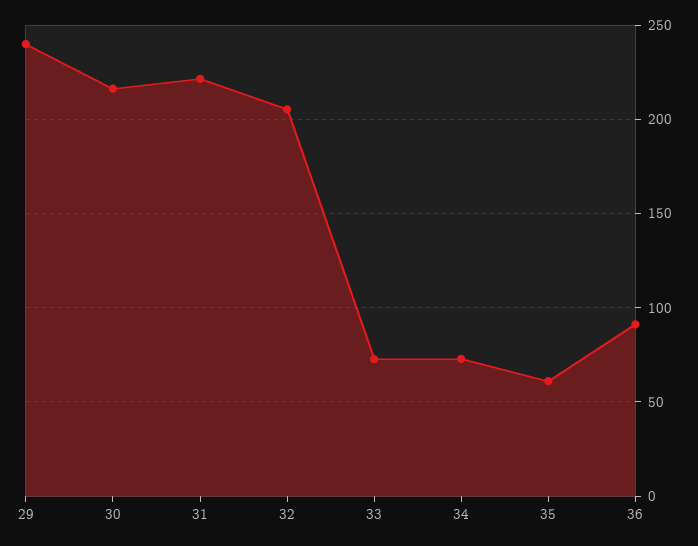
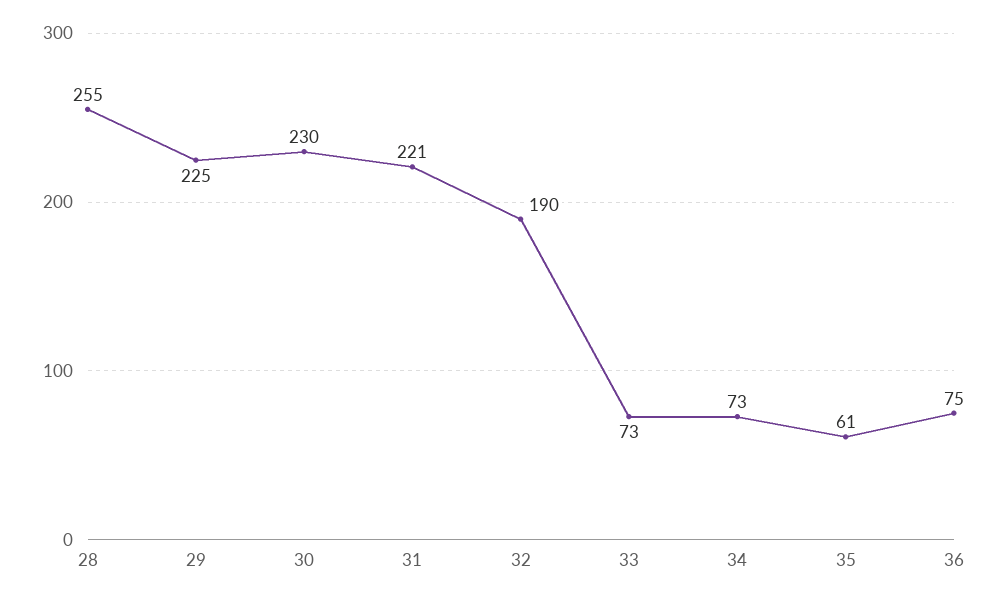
29: 240 -> 225
30: 215 -> 230
32: 205 -> 190
36: 90 -> 75
28: none -> 255

